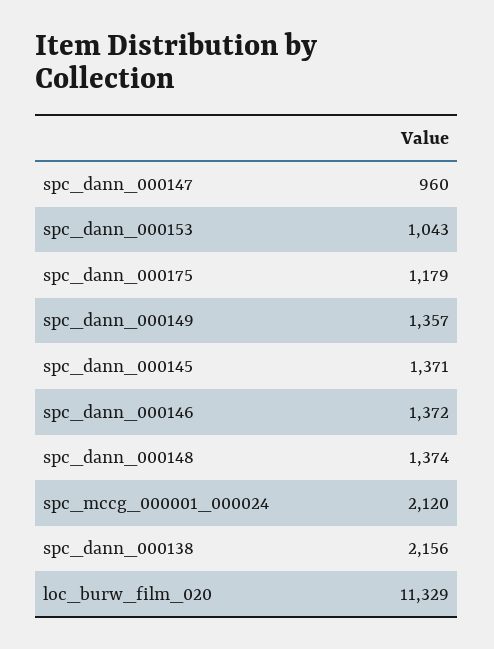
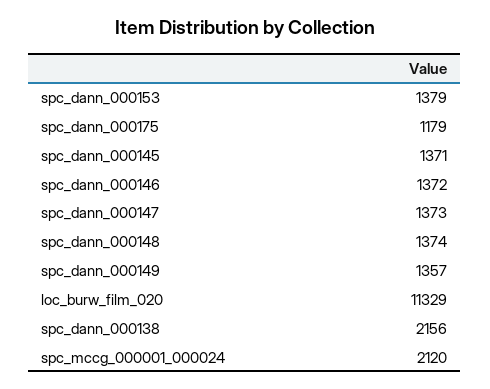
spc_dann_000147: 960 -> 1373
spc_dann_000153: 1043 -> 1379

